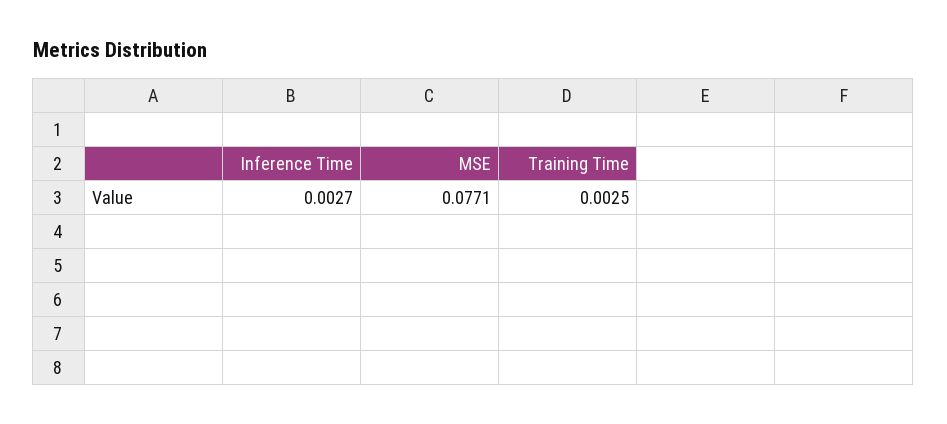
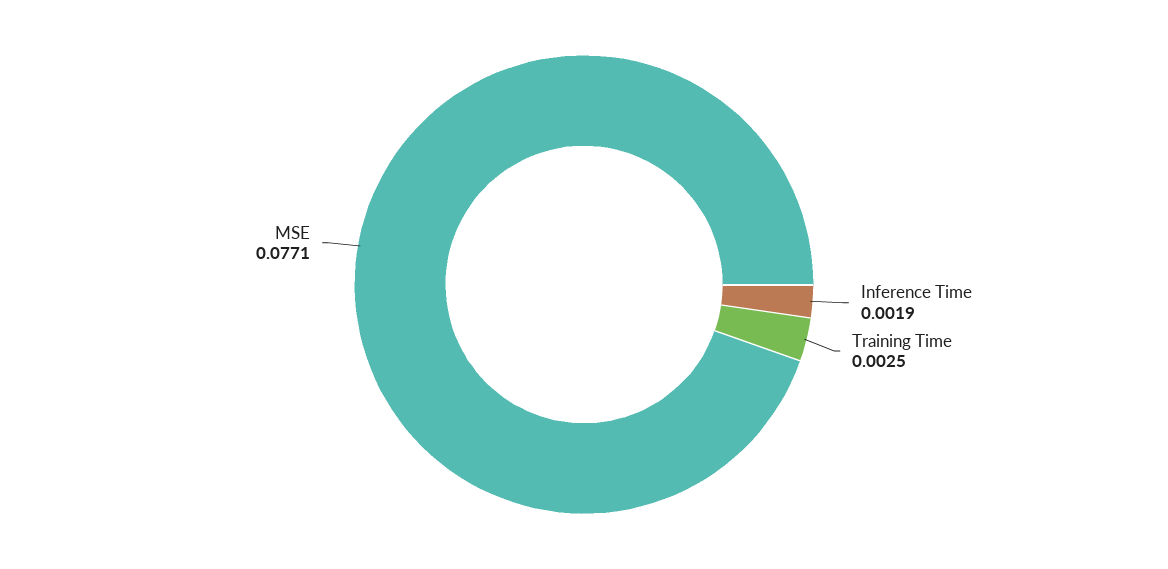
Inference Time: 0.0027 -> 0.0019

